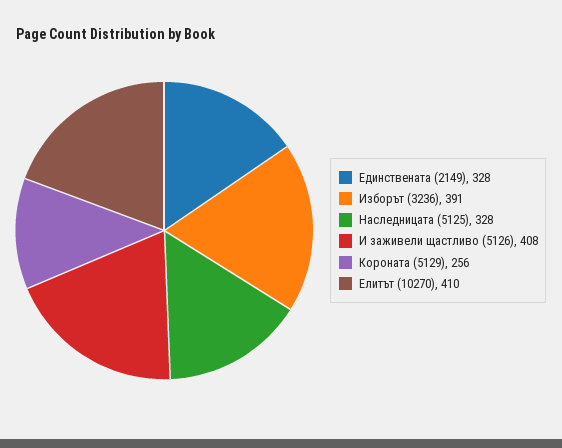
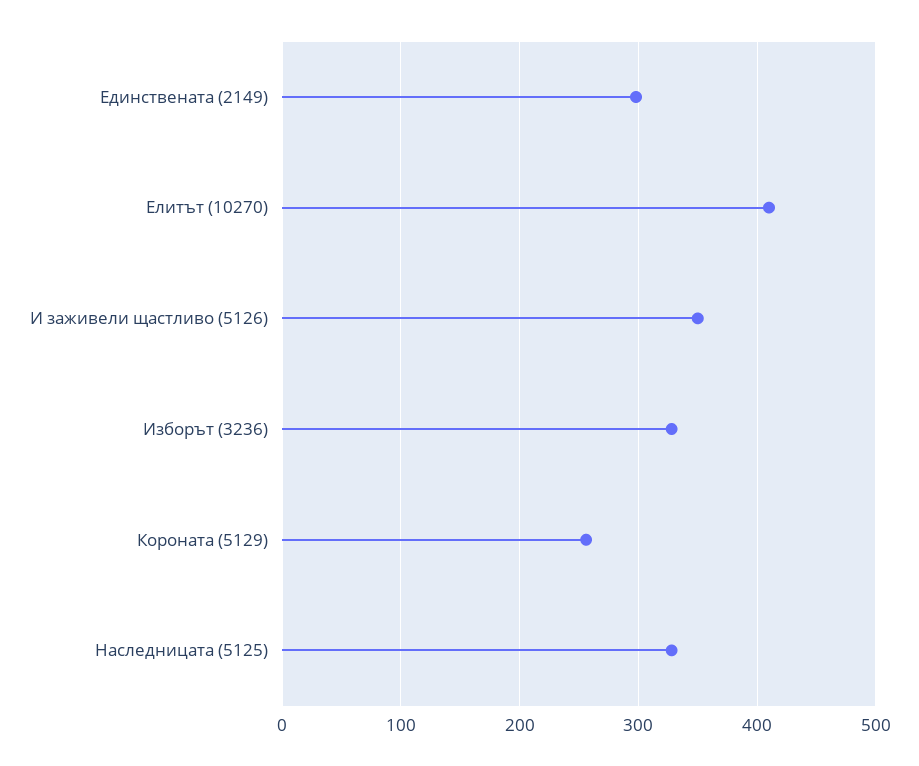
Единствената (2149): 328 -> 300
Изборът (3236): 391 -> 330
И заживели щастливо (5126): 408 -> 350

